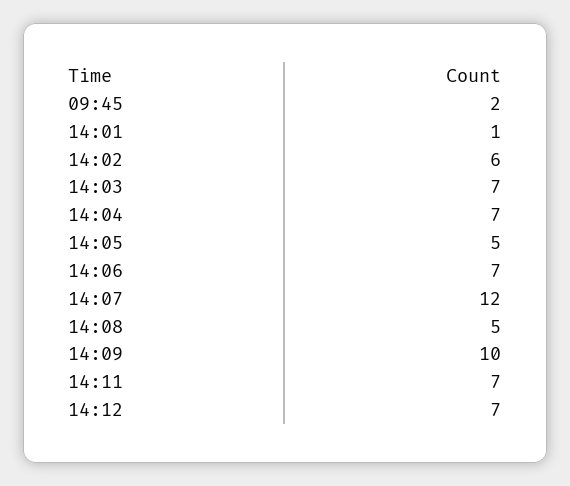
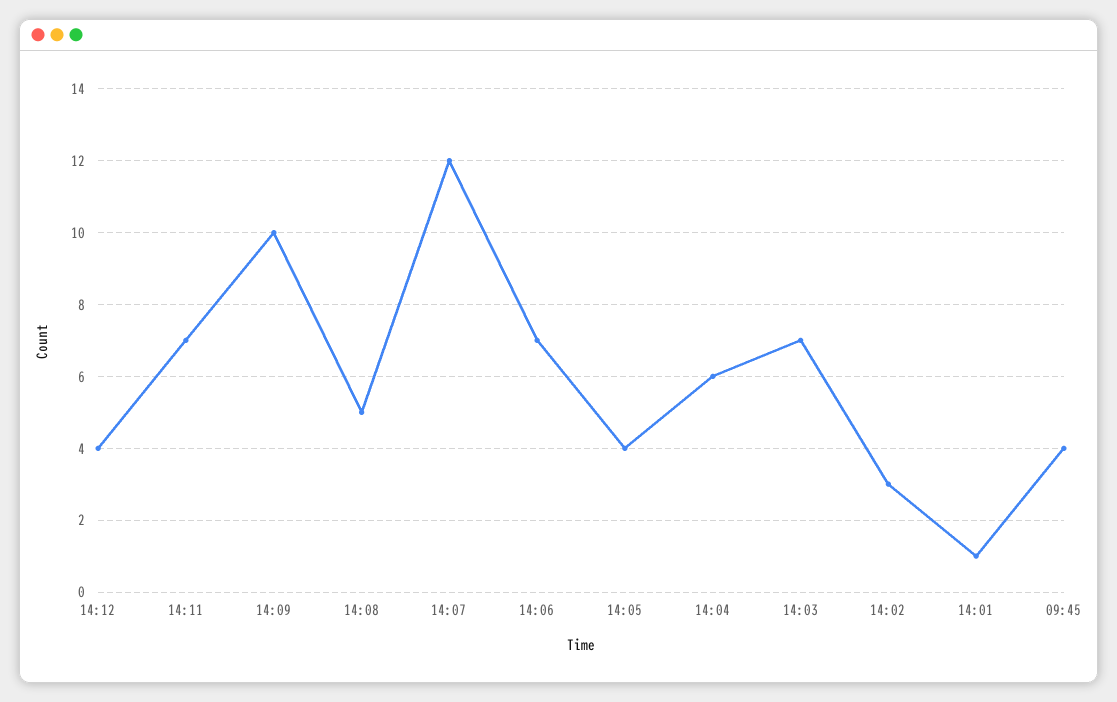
09:45: 2 -> 4
14:02: 6 -> 3
14:04: 7 -> 6
14:05: 5 -> 4
14:12: 7 -> 4

